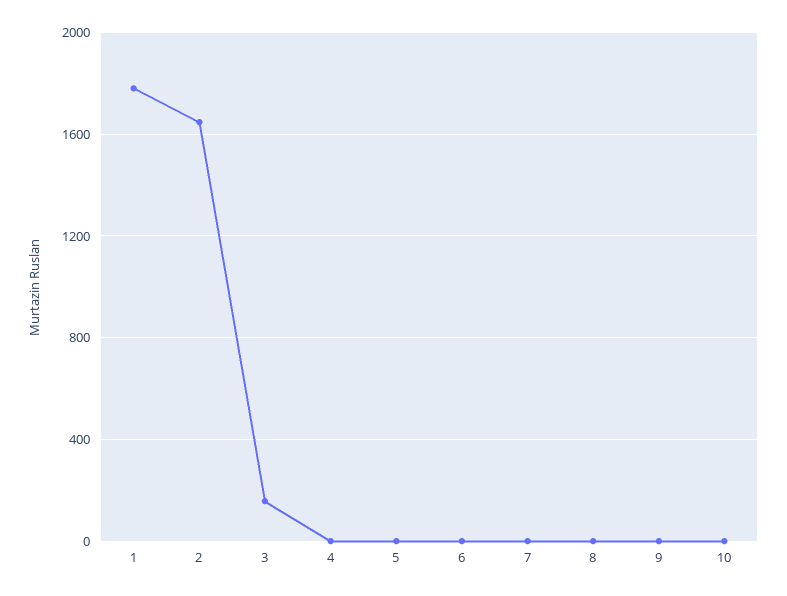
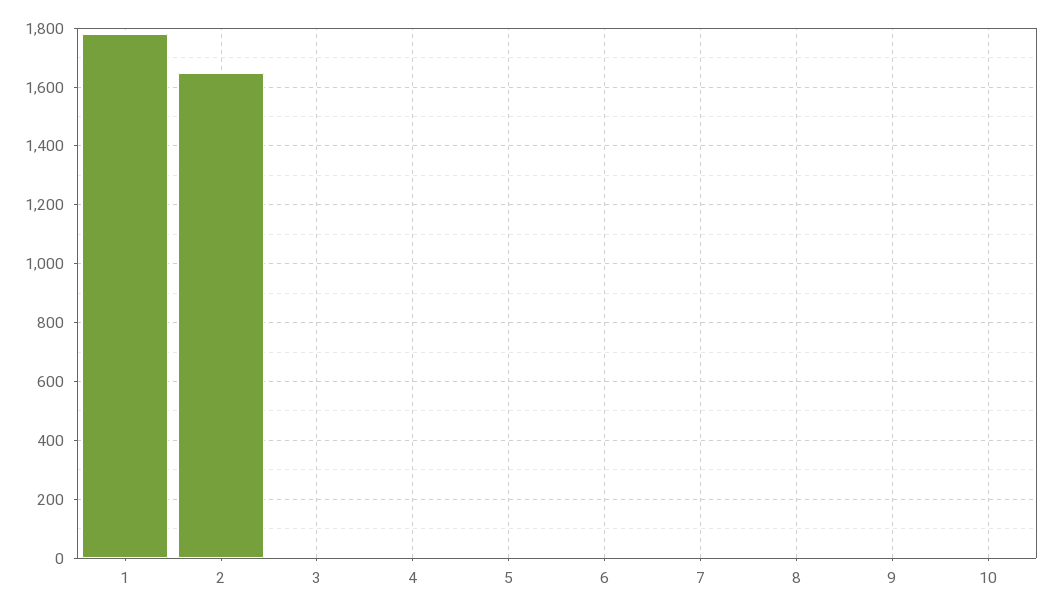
3: 150 -> 0

